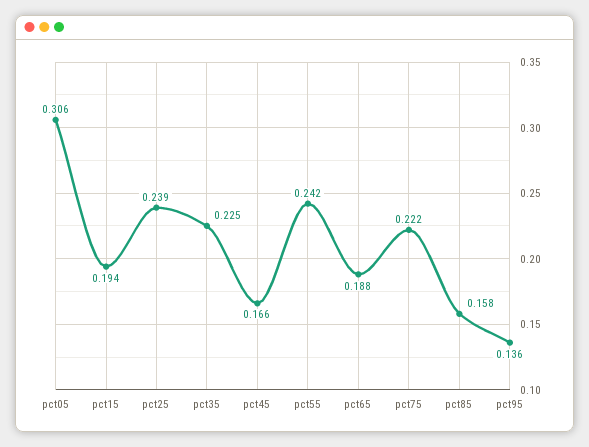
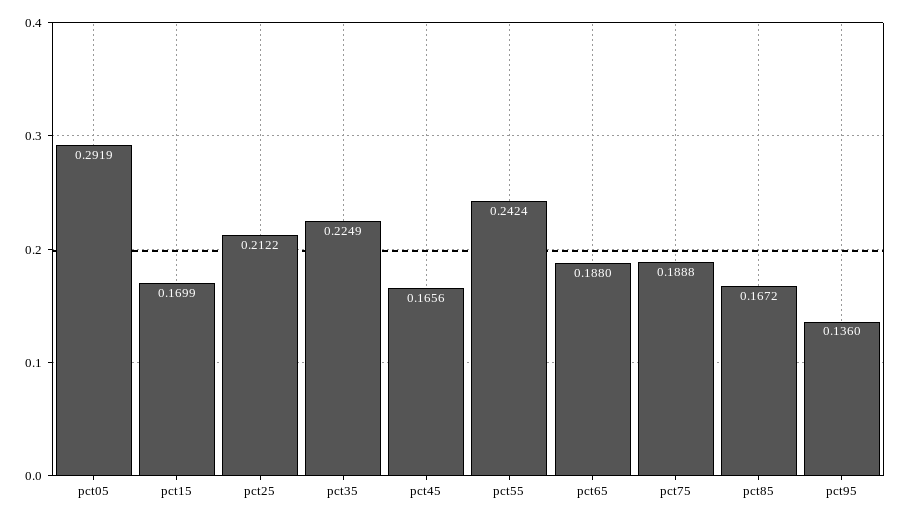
pct05: 0.306 -> 0.2919
pct15: 0.194 -> 0.1699
pct25: 0.239 -> 0.2122
pct75: 0.222 -> 0.1888
pct85: 0.158 -> 0.1672

